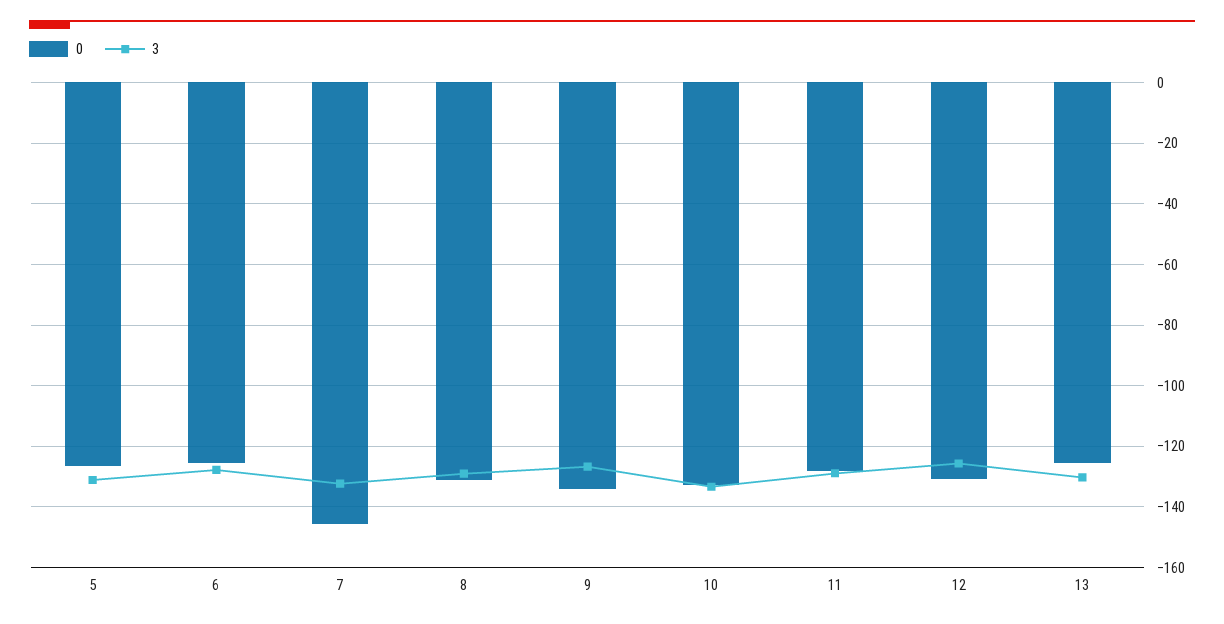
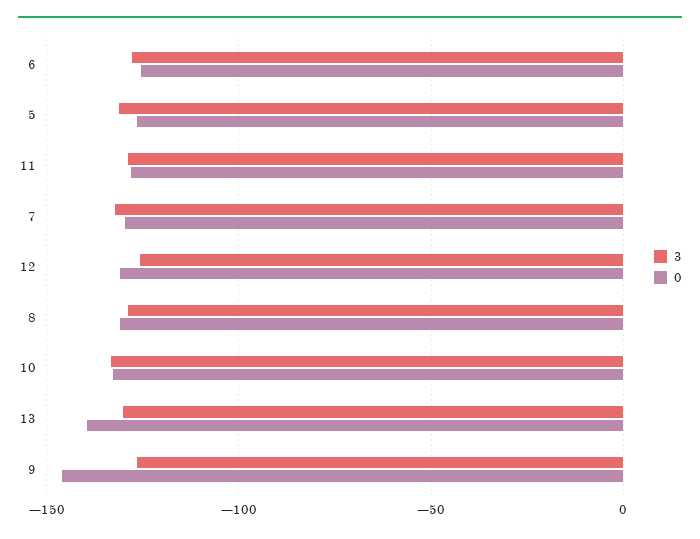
0, 7: -146 -> -130
0, 9: -134 -> -145
0, 13: -126 -> -140

